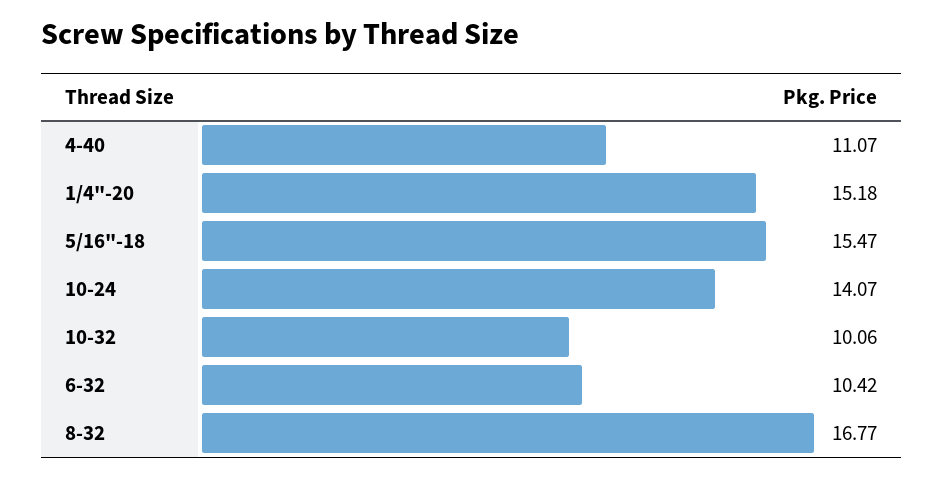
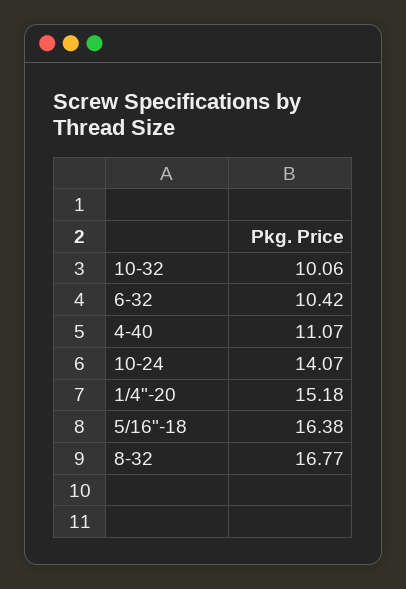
5/16"-18: 15.47 -> 16.38

